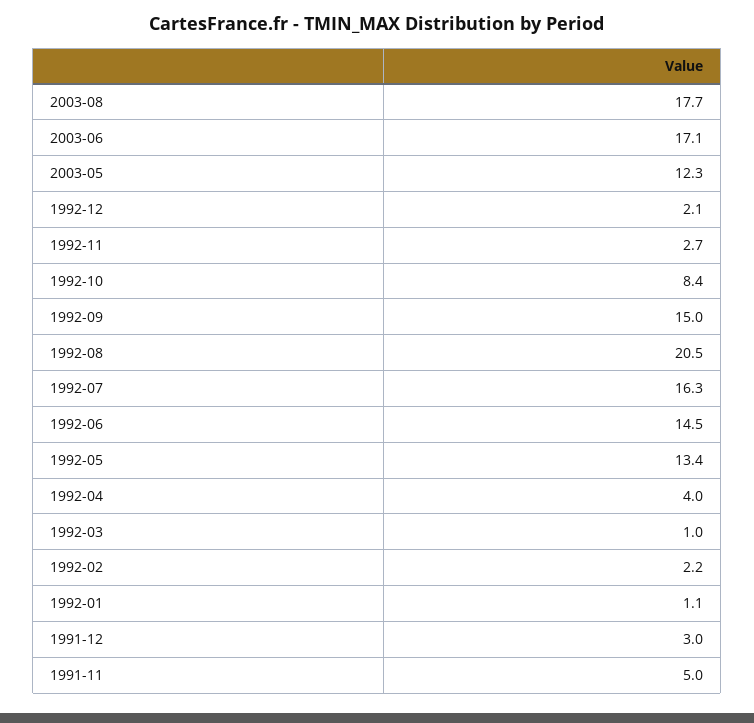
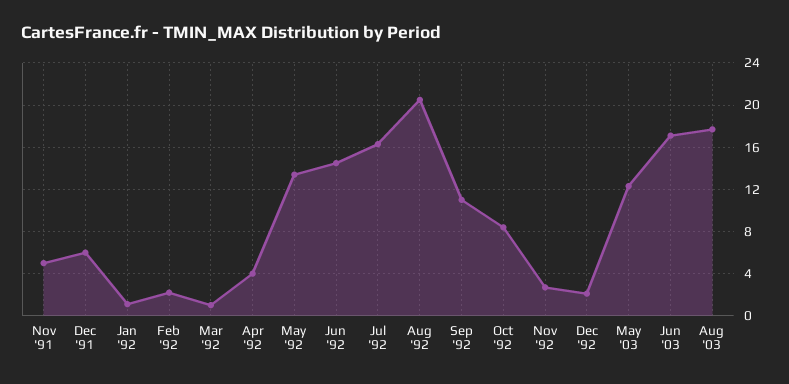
1992-09: 15 -> 11
1991-12: 3 -> 6

